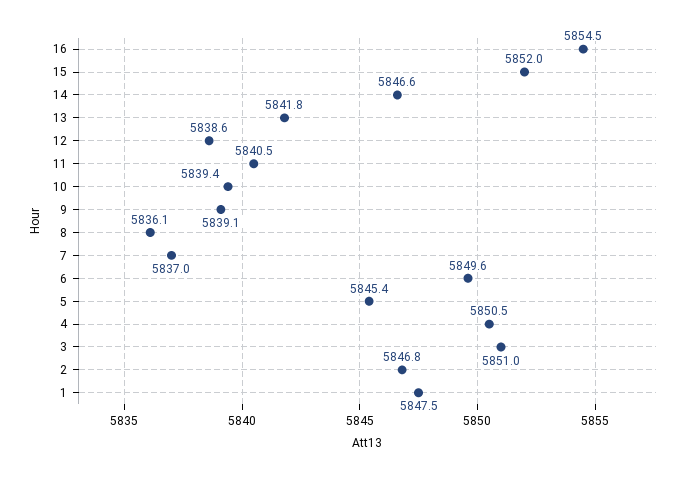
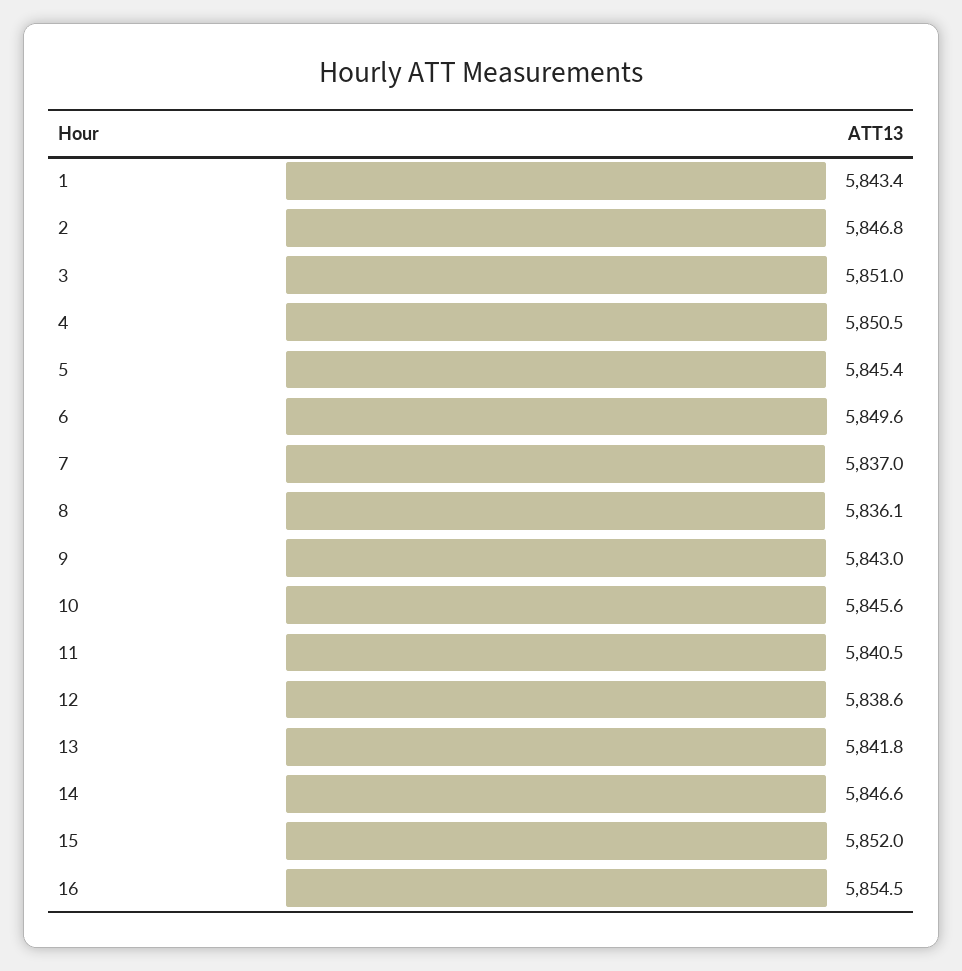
10: 5839.4 -> 5845.6
9: 5839.1 -> 5843
1: 5847.5 -> 5843.4

